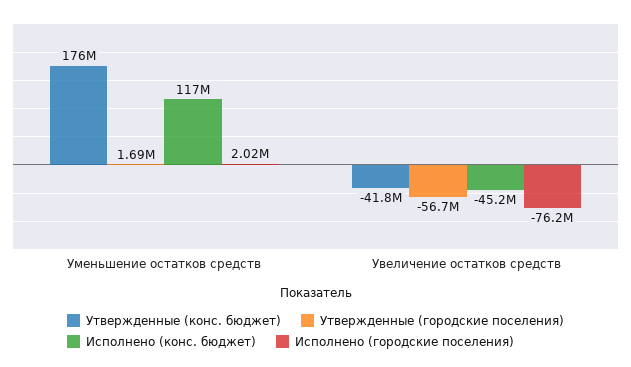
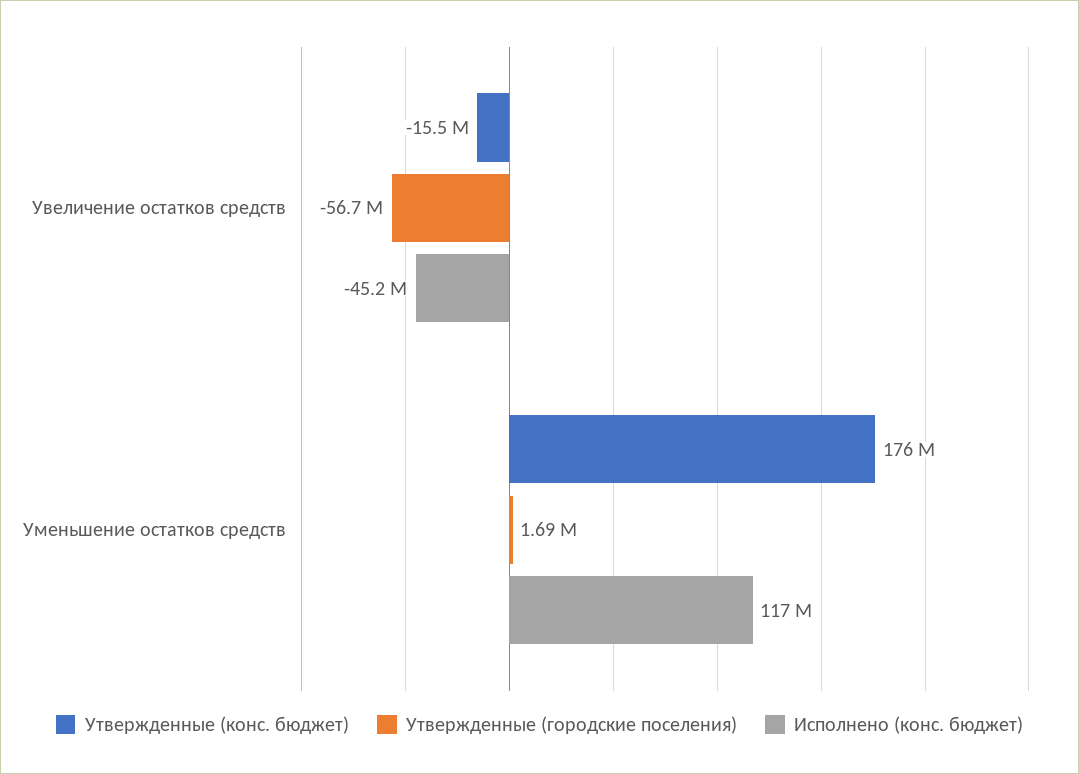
Исполнено (городские поселения), Уменьшение остатков средств: 2020000 -> none
Утвержденные (конс. бюджет), Увеличение остатков средств: -41800000 -> -15500000
Исполнено (городские поселения), Увеличение остатков средств: -76200000 -> none

